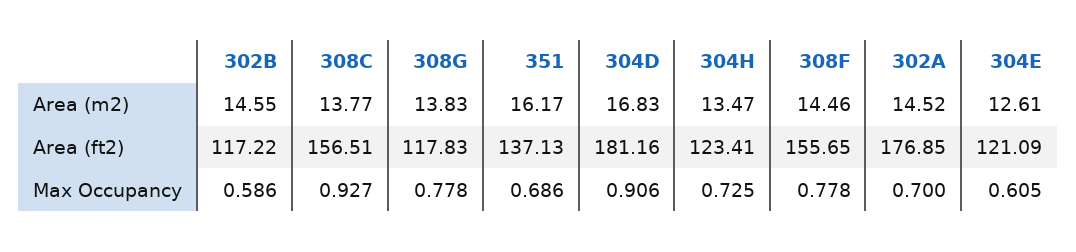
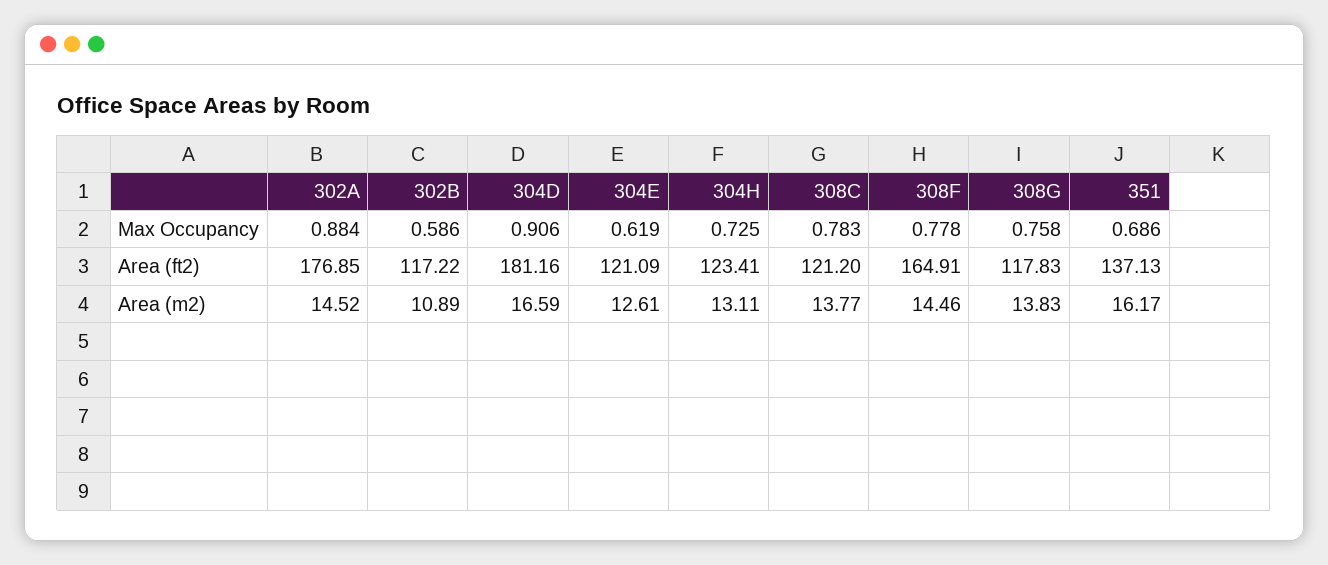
302B, Area (m2): 14.55 -> 10.89
304D, Area (m2): 16.83 -> 16.59
304H, Area (m2): 13.47 -> 13.11
308C, Area (ft2): 156.51 -> 121.2
308F, Area (ft2): 155.65 -> 164.91
308C, Max Occupancy: 0.927 -> 0.783
308G, Max Occupancy: 0.778 -> 0.758
302A, Max Occupancy: 0.7 -> 0.884
304E, Max Occupancy: 0.605 -> 0.619

